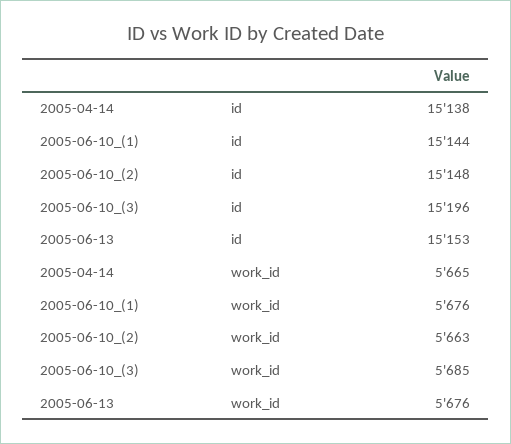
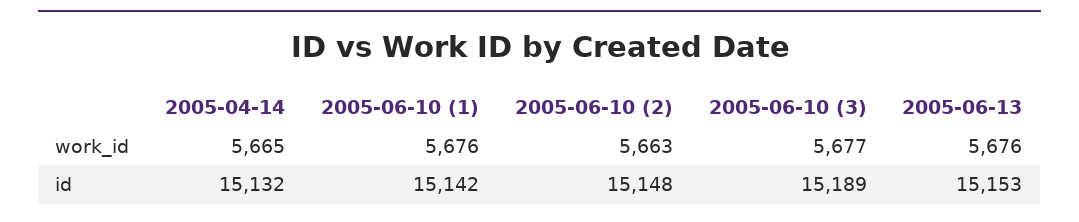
2005-04-14, id: 15138 -> 15132
2005-06-10_(1), id: 15144 -> 15142
2005-06-10_(3), id: 15196 -> 15189
2005-06-10_(3), work_id: 5685 -> 5677

